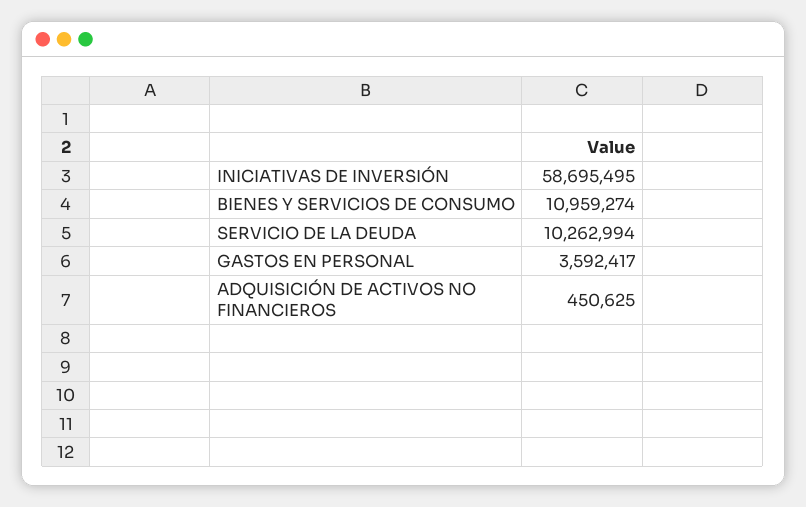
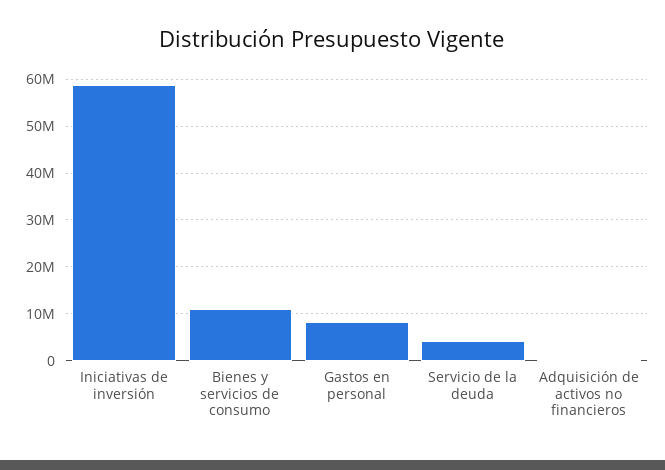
SERVICIO DE LA DEUDA: 10262994 -> 4000000
GASTOS EN PERSONAL: 3592417 -> 8000000

